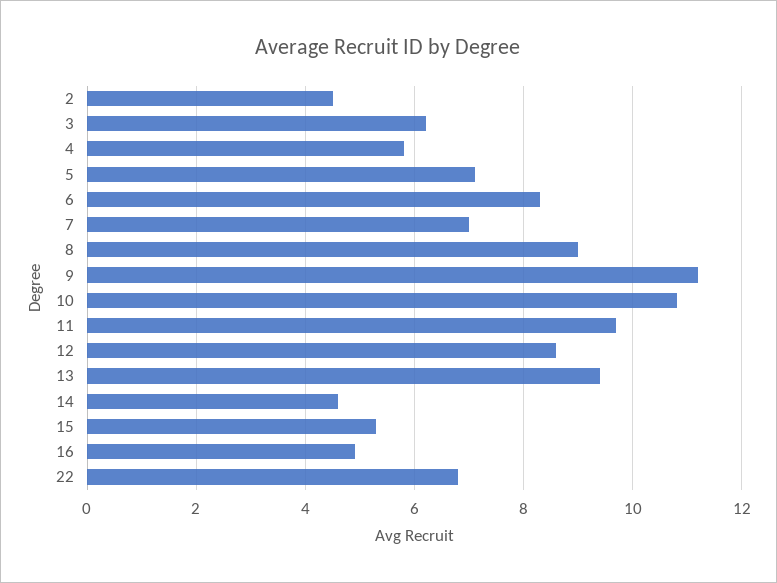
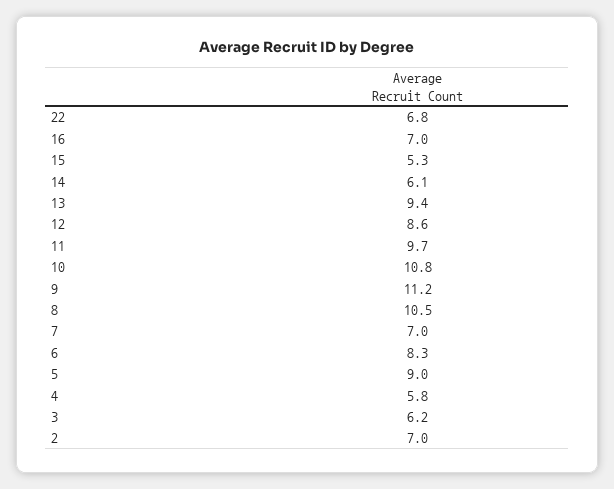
2: 4.5 -> 7
5: 7 -> 9
8: 9 -> 10.5
14: 4.5 -> 6.1
16: 5 -> 7

